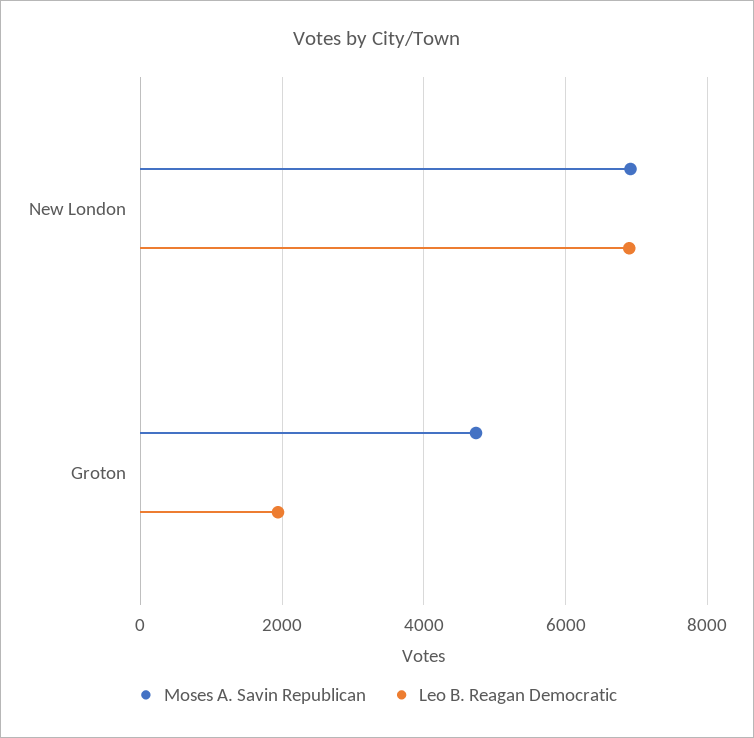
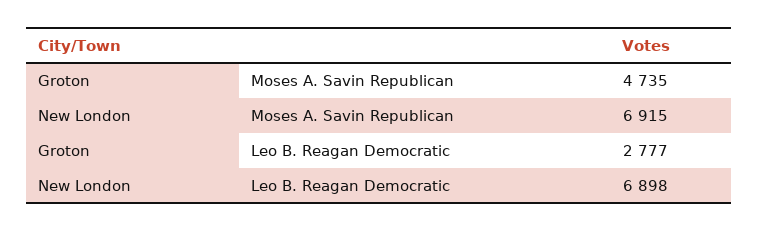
Leo B. Reagan Democratic, Groton: 2000 -> 2777

